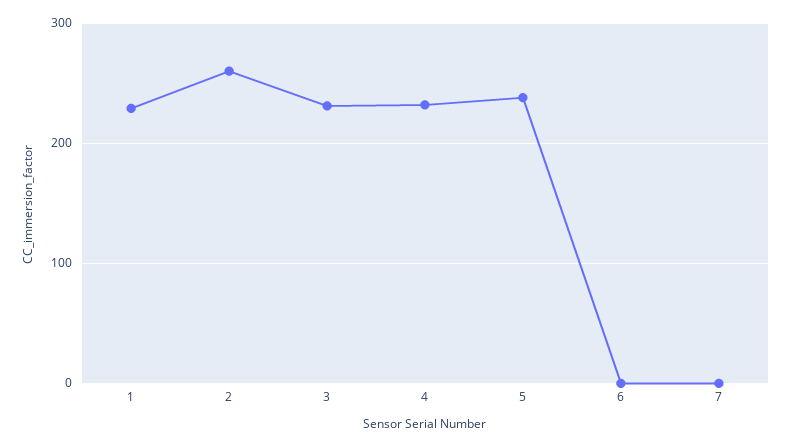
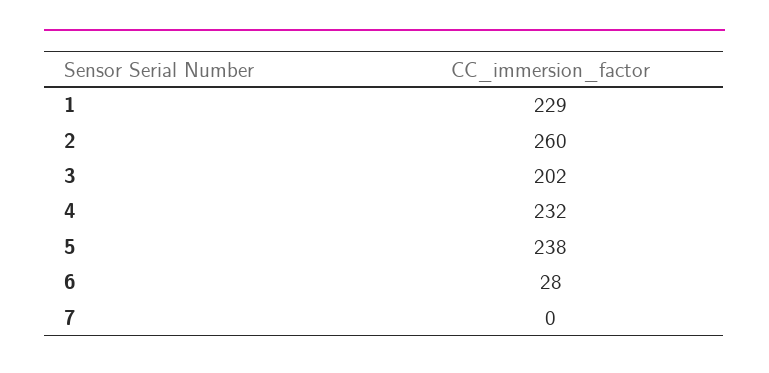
3: 230 -> 202
6: 0 -> 28

